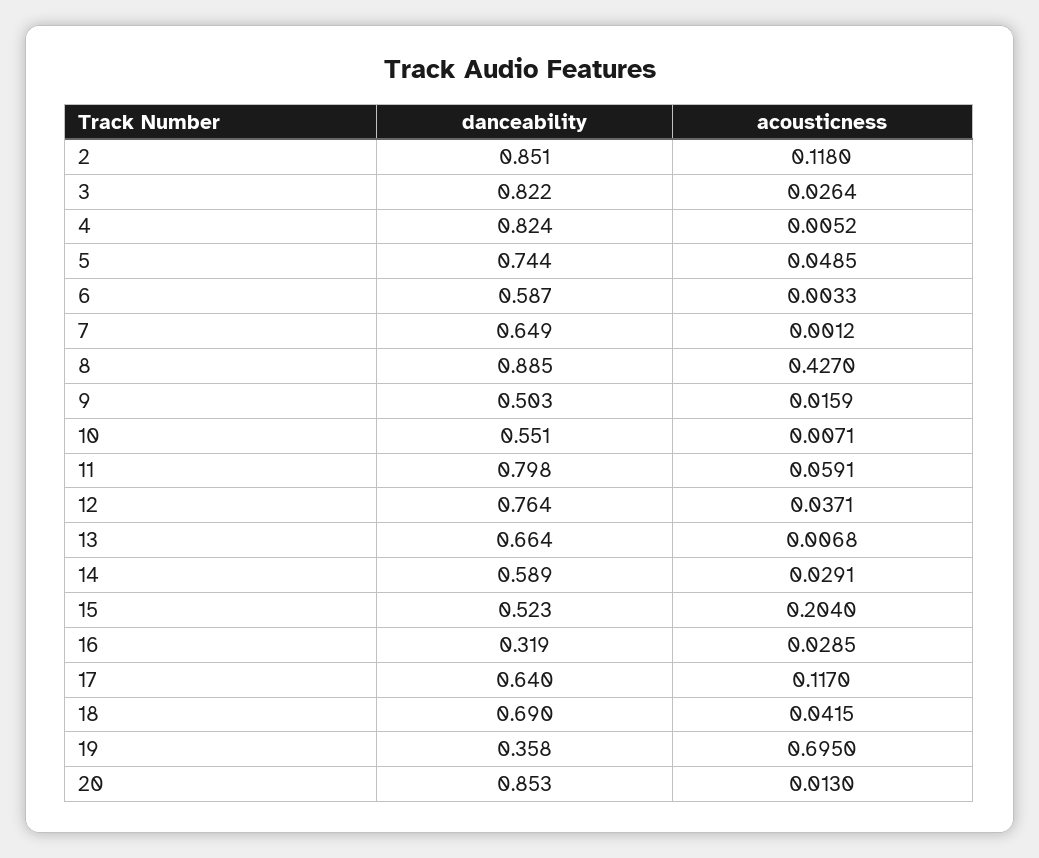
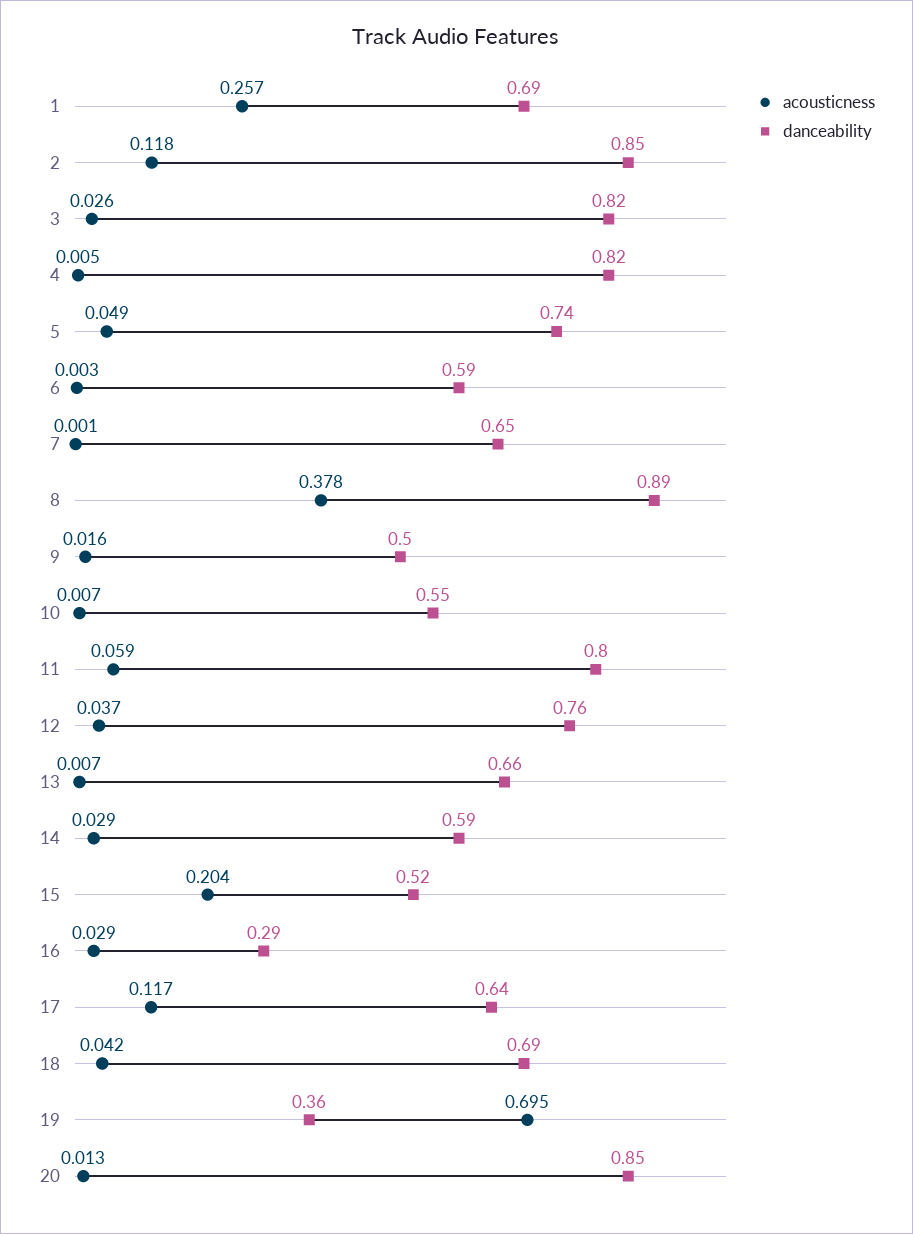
acousticness, 8: 0.427 -> 0.378
danceability, 16: 0.319 -> 0.29
acousticness, 1: none -> 0.257
danceability, 1: none -> 0.69

